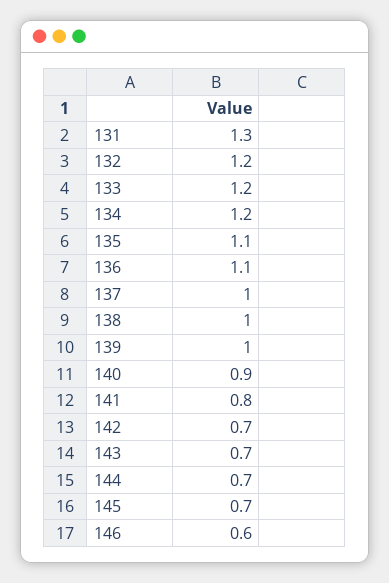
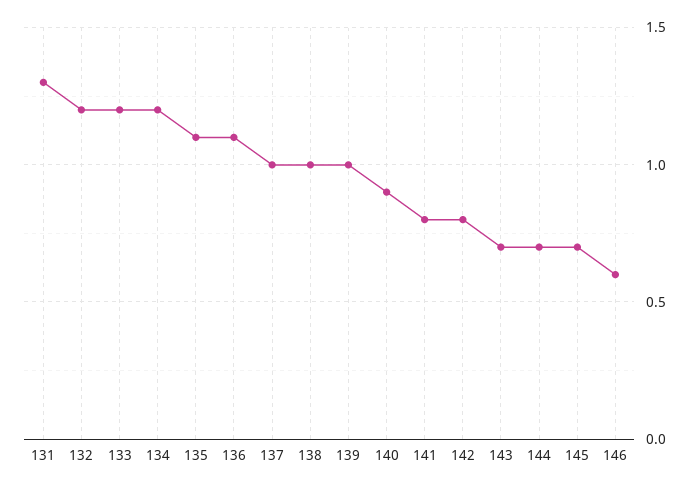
142: 0.7 -> 0.8

